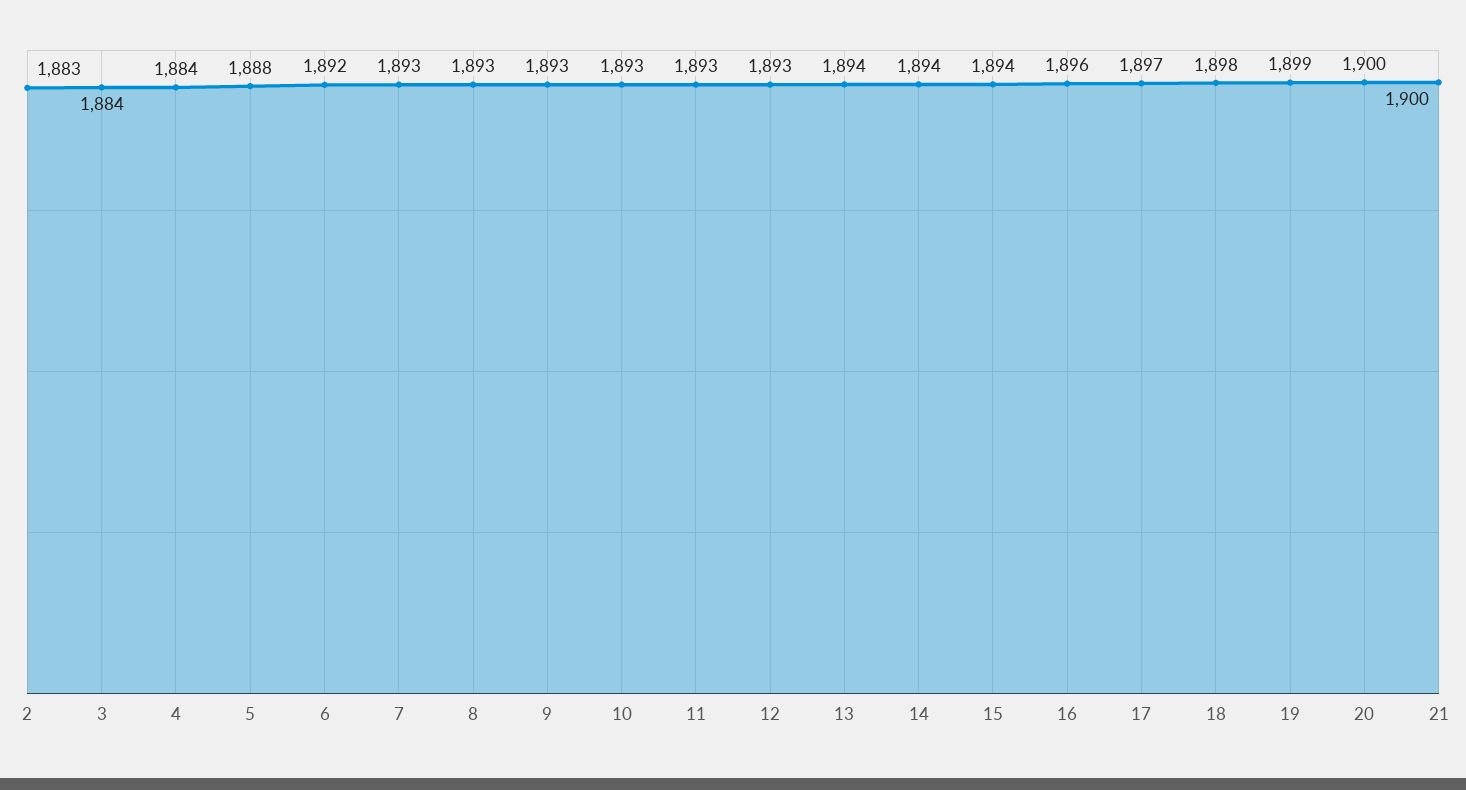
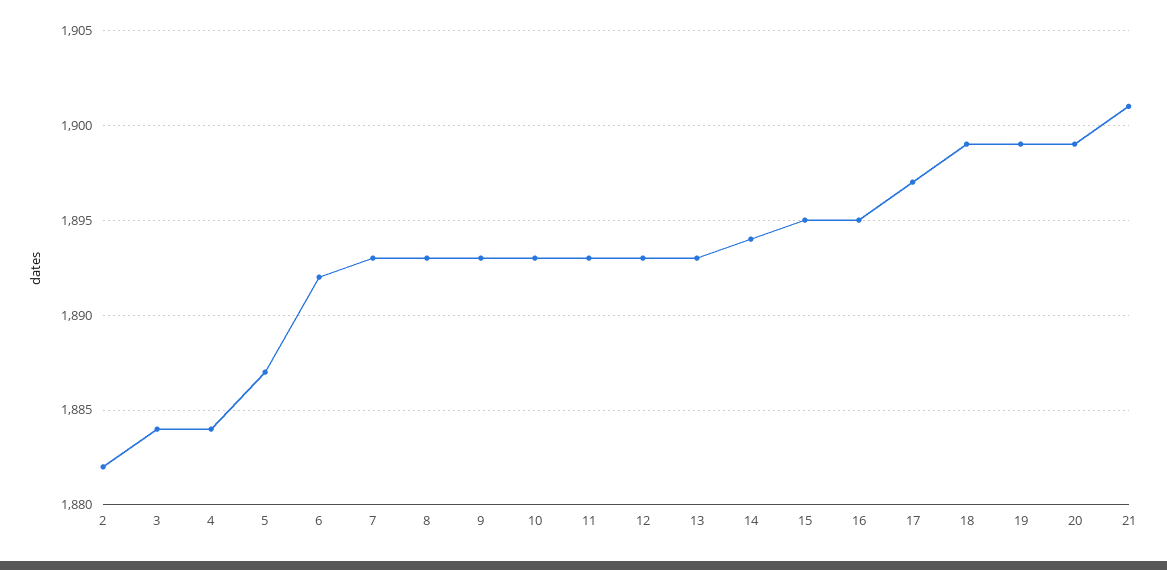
2: 1883 -> 1882
5: 1888 -> 1887
13: 1894 -> 1893
15: 1894 -> 1895
16: 1896 -> 1895
18: 1898 -> 1899
20: 1900 -> 1899
21: 1900 -> 1901

